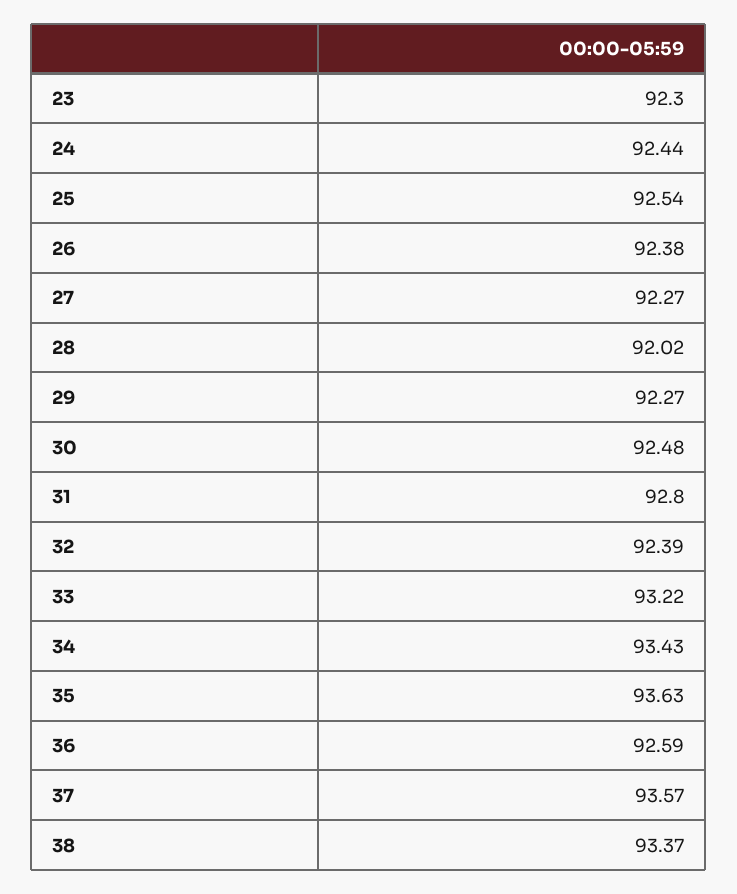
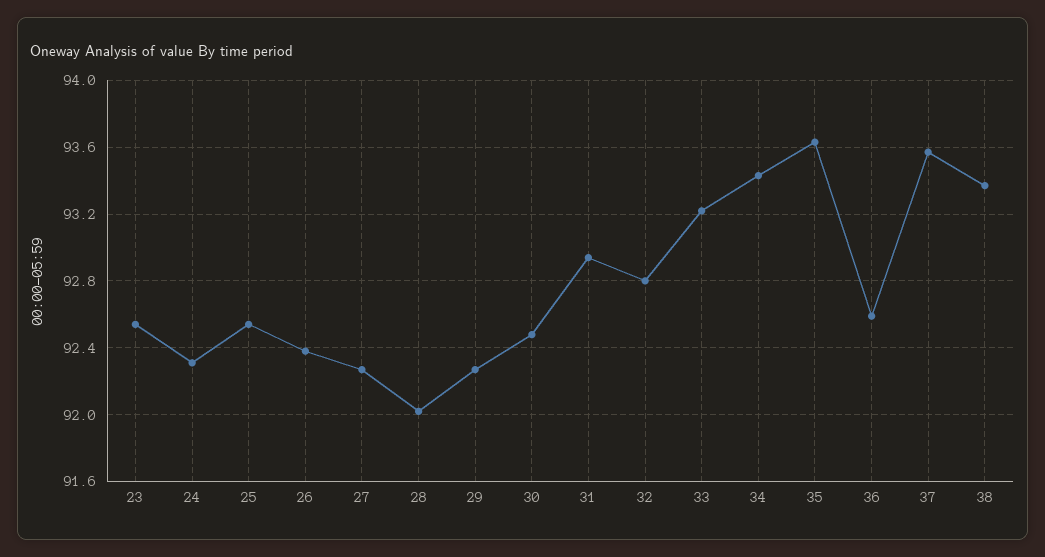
23: 92.3 -> 92.55
24: 92.44 -> 92.3
31: 92.8 -> 92.95
32: 92.39 -> 92.8

